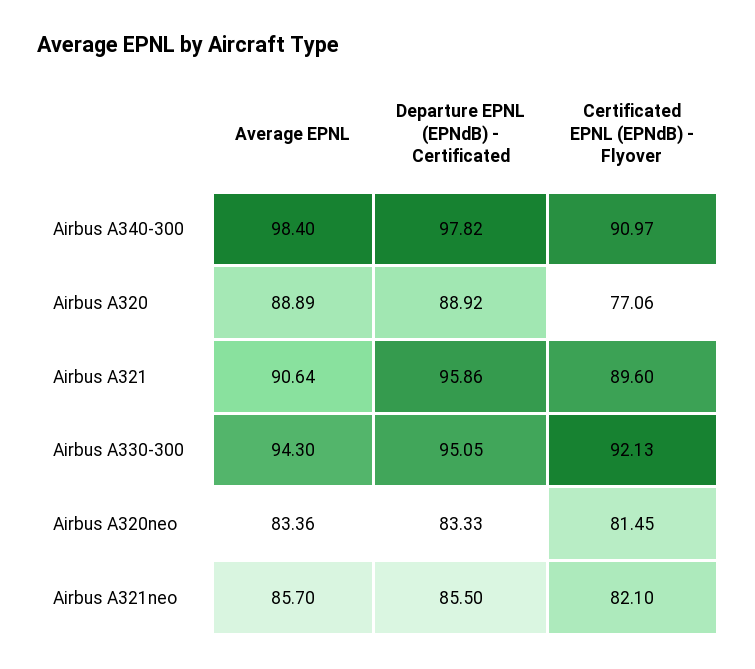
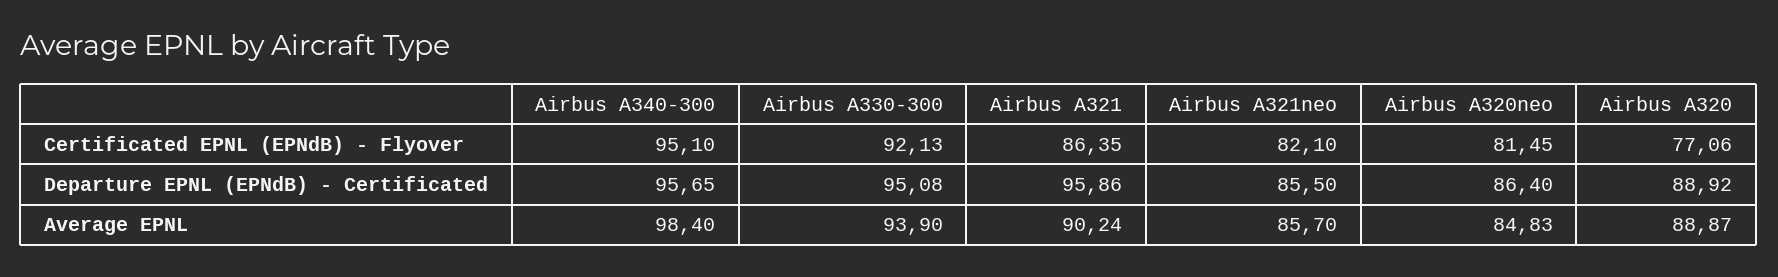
Departure EPNL (EPNdB) - Certificated, Airbus A340-300: 97.82 -> 95.65
Certificated EPNL (EPNdB) - Flyover, Airbus A340-300: 90.97 -> 95.1
Average EPNL, Airbus A320: 88.89 -> 88.87
Average EPNL, Airbus A321: 90.64 -> 90.24
Certificated EPNL (EPNdB) - Flyover, Airbus A321: 89.6 -> 86.35
Average EPNL, Airbus A330-300: 94.3 -> 93.9
Departure EPNL (EPNdB) - Certificated, Airbus A330-300: 95.05 -> 95.08
Average EPNL, Airbus A320neo: 83.36 -> 84.83
Departure EPNL (EPNdB) - Certificated, Airbus A320neo: 83.33 -> 86.4

